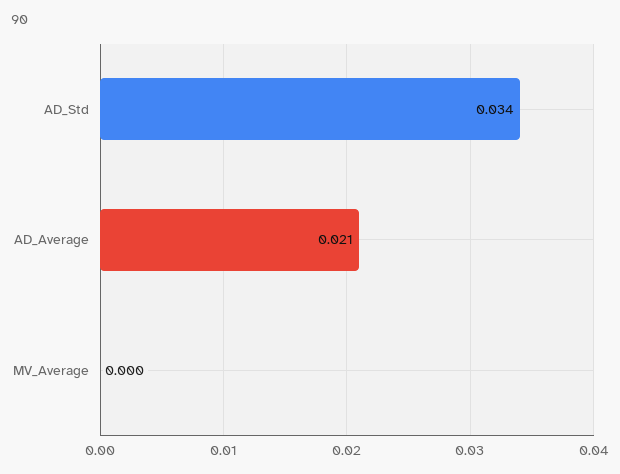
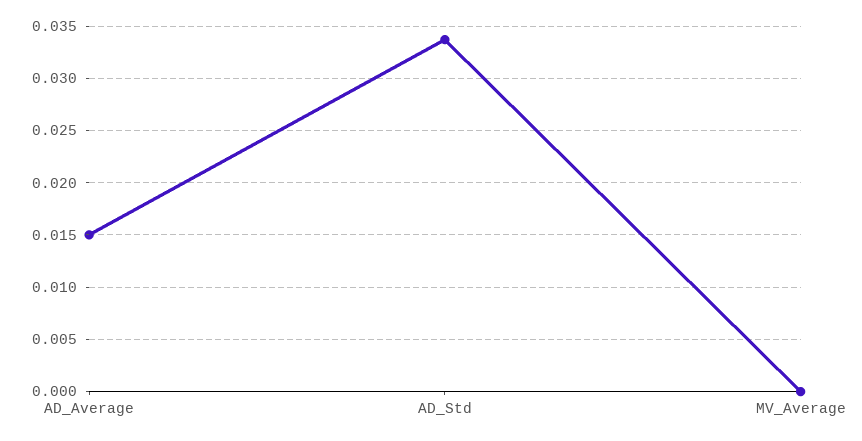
AD_Average: 0.021 -> 0.015

